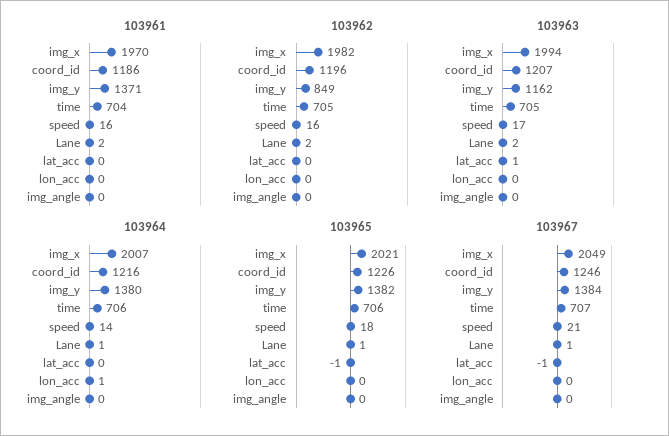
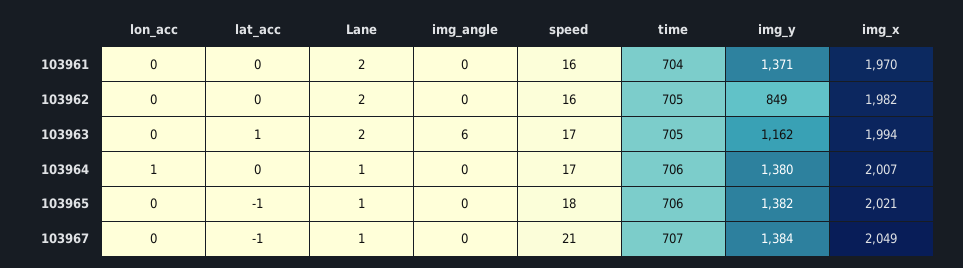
103961, coord_id: 1186 -> none
103962, coord_id: 1196 -> none
103963, coord_id: 1207 -> none
103963, img_angle: 0 -> 6
103964, coord_id: 1216 -> none
103964, speed: 14 -> 17
103965, coord_id: 1226 -> none
103967, coord_id: 1246 -> none

